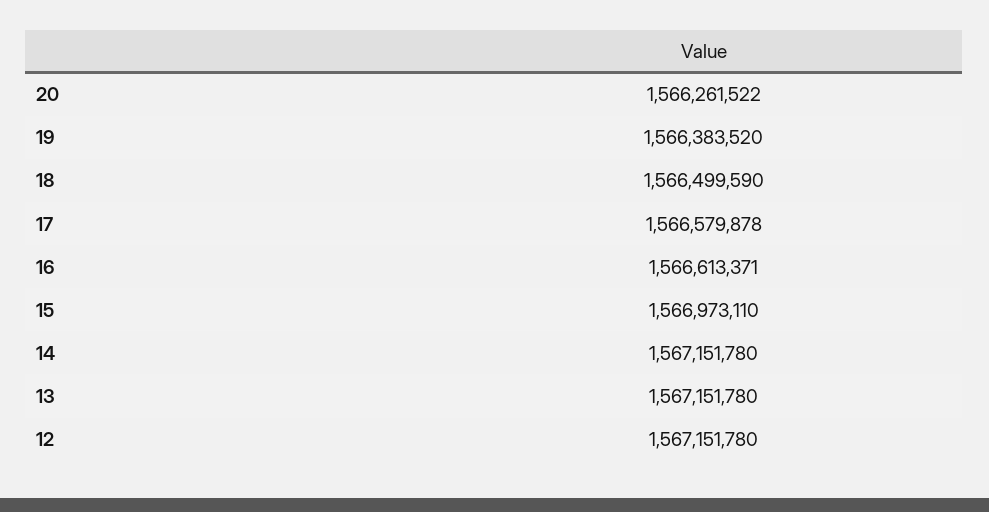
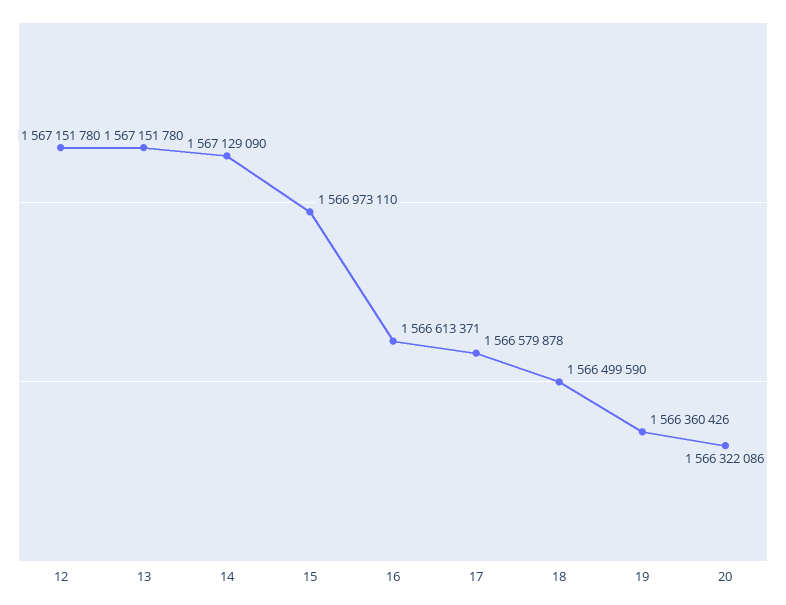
20: 1566261522 -> 1566322086
19: 1566383520 -> 1566360426
14: 1567151780 -> 1567129090

